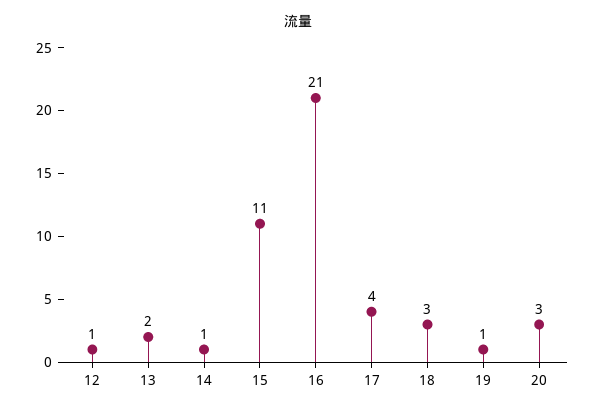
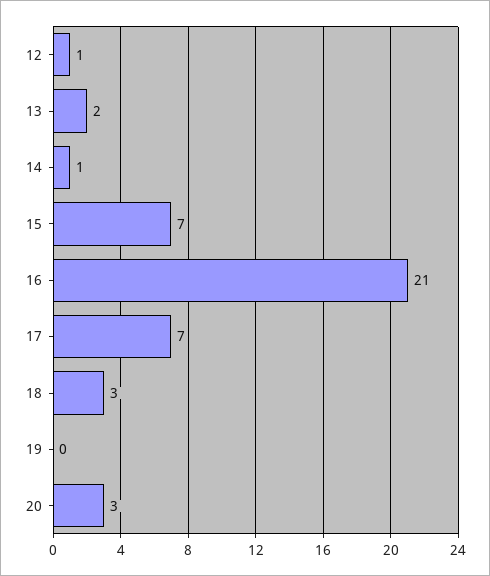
15: 11 -> 7
17: 4 -> 7
19: 1 -> 0

